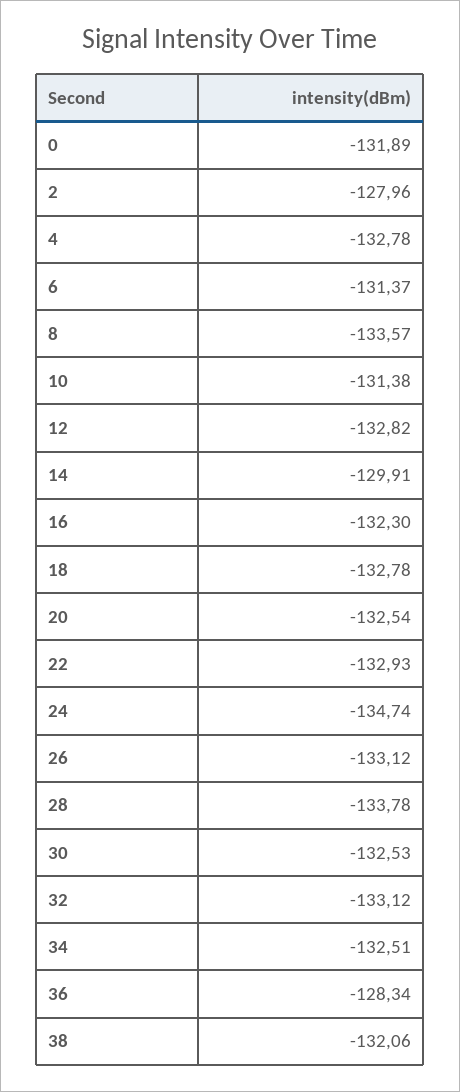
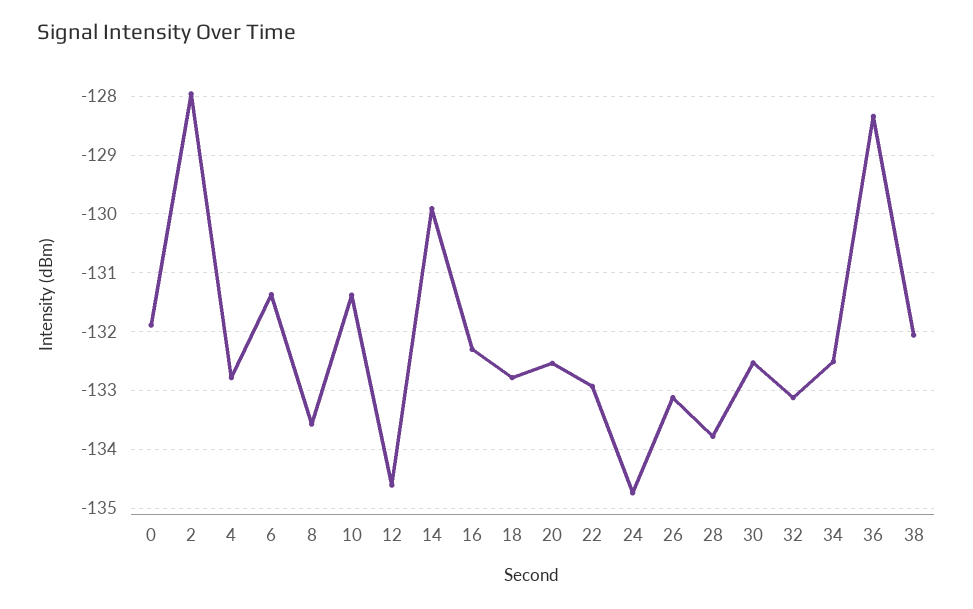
12: -132.82 -> -134.6

